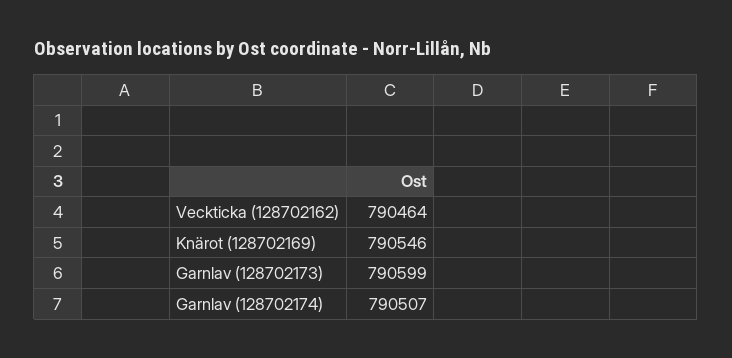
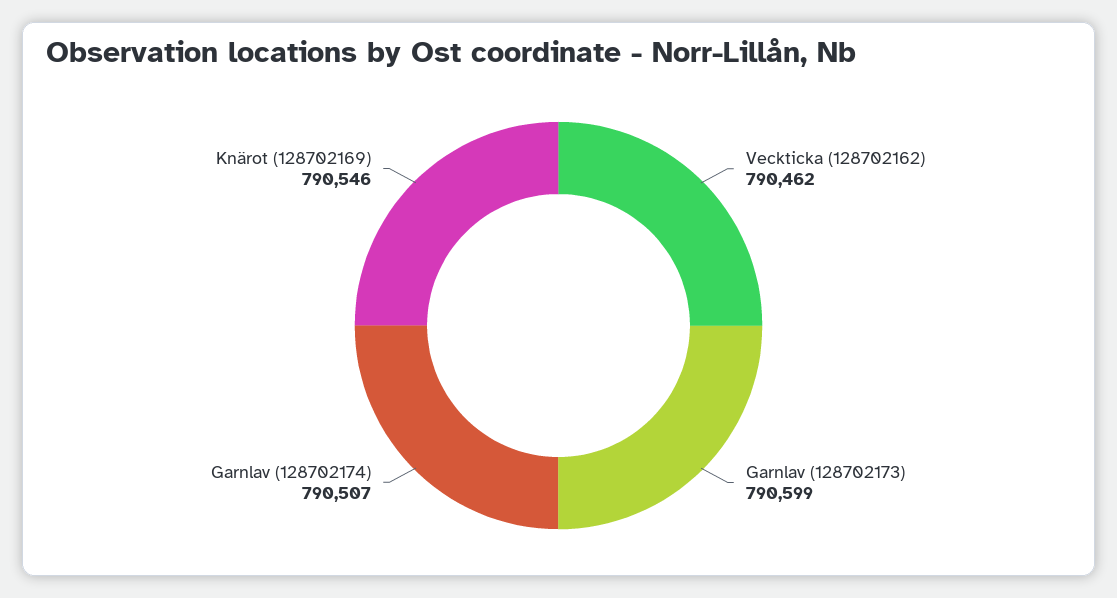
Veckticka (128702162): 790464 -> 790462

